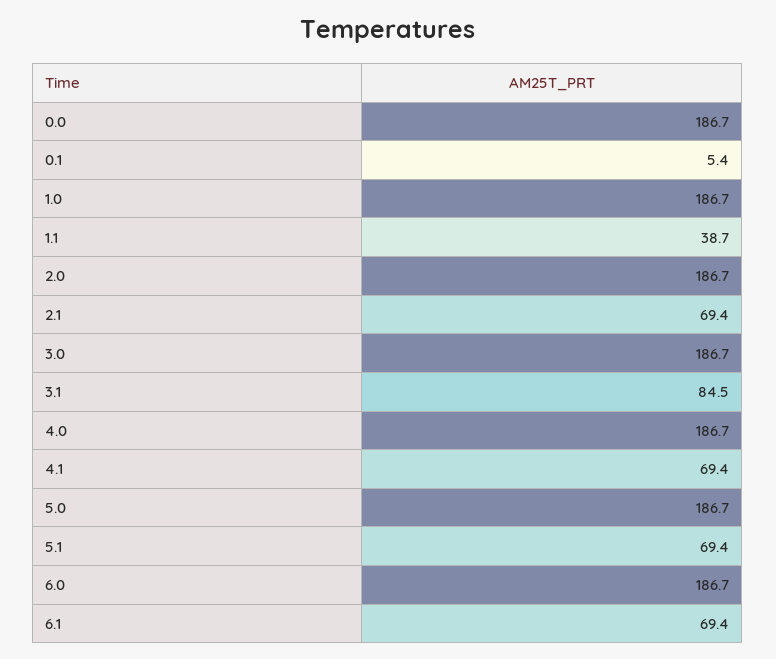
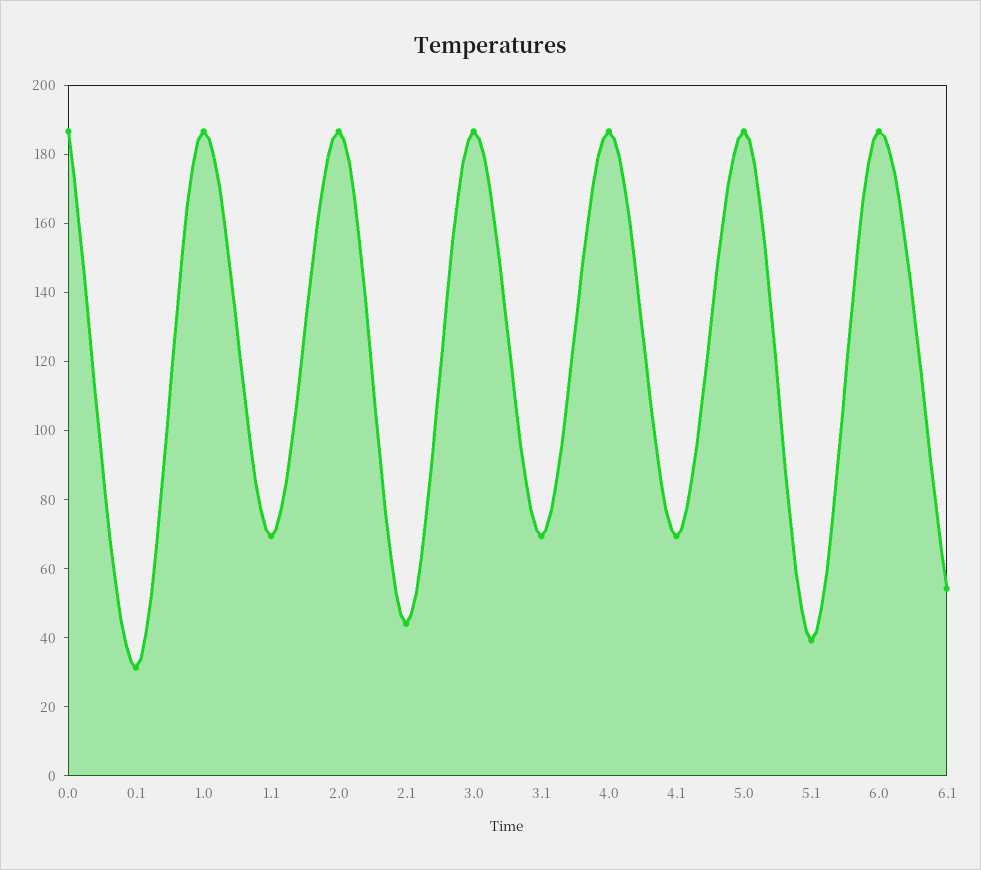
0.1: 5.4 -> 30
1.1: 38.7 -> 70
2.1: 69.4 -> 45
3.1: 84.5 -> 70
5.1: 69.4 -> 40
6.1: 69.4 -> 55

